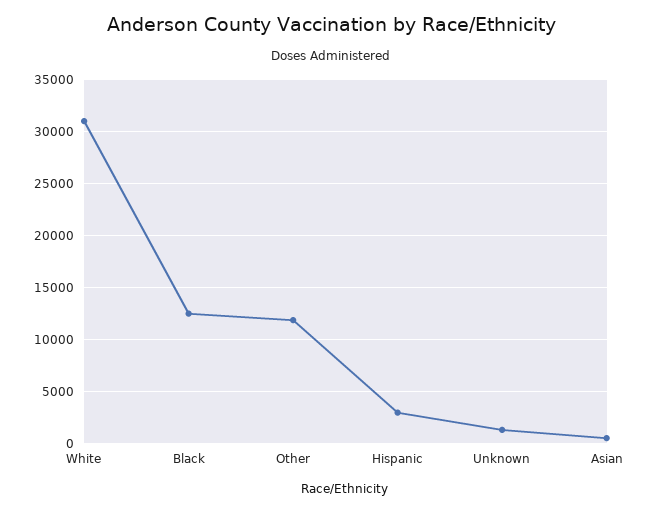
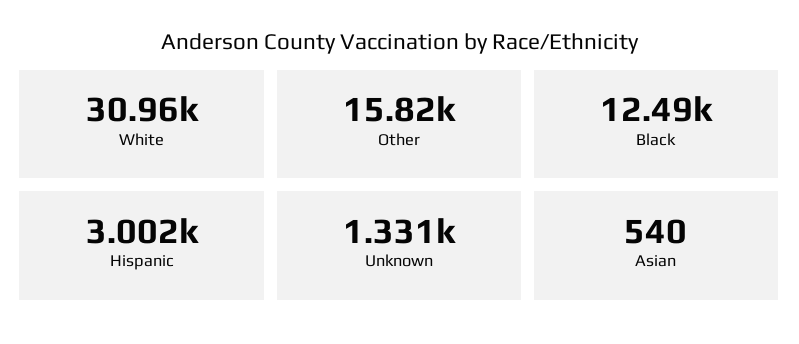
Other: 12000 -> 15820

